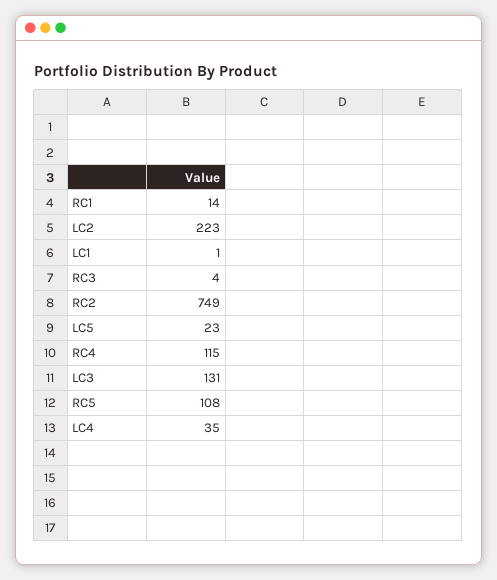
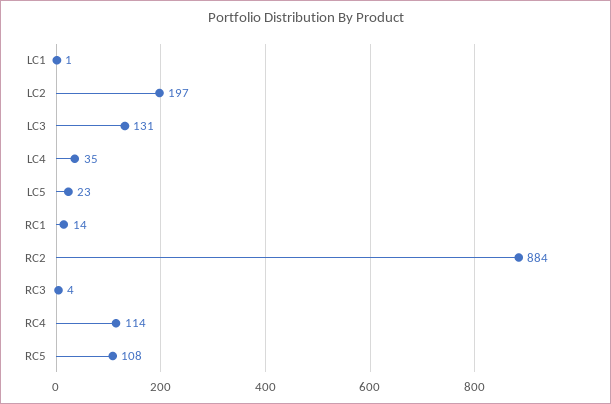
LC2: 223 -> 197
RC2: 749 -> 884
RC4: 115 -> 114

